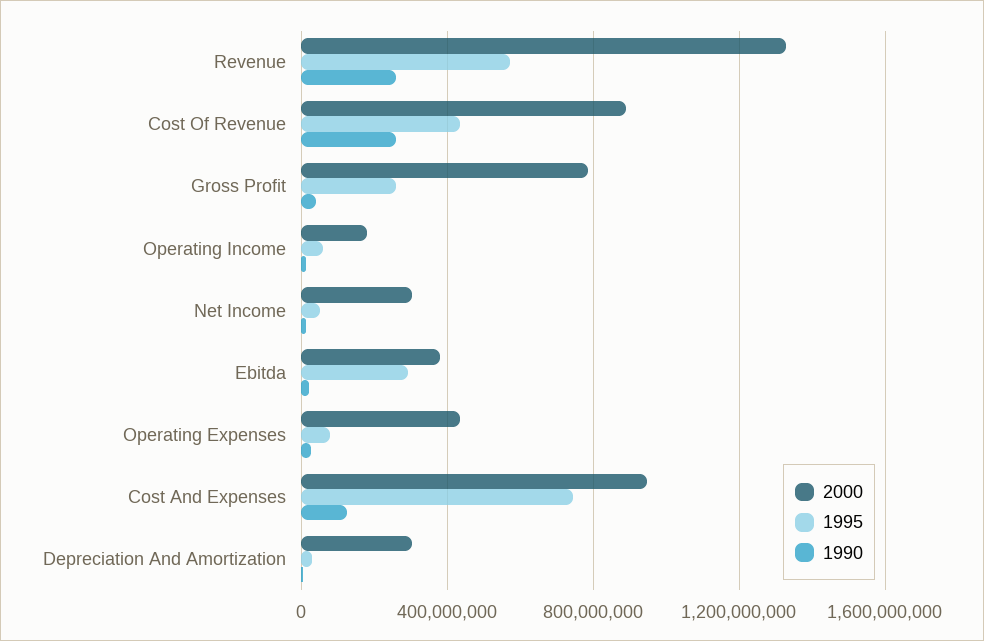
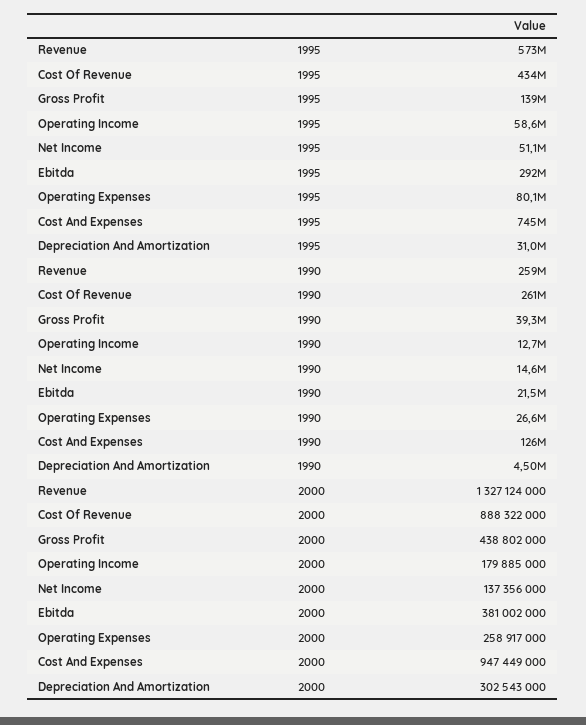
2000, Gross Profit: 800000000 -> 438802000
1995, Gross Profit: 250000000 -> 139000000
2000, Net Income: 300000000 -> 137356000
2000, Operating Expenses: 450000000 -> 258917000

